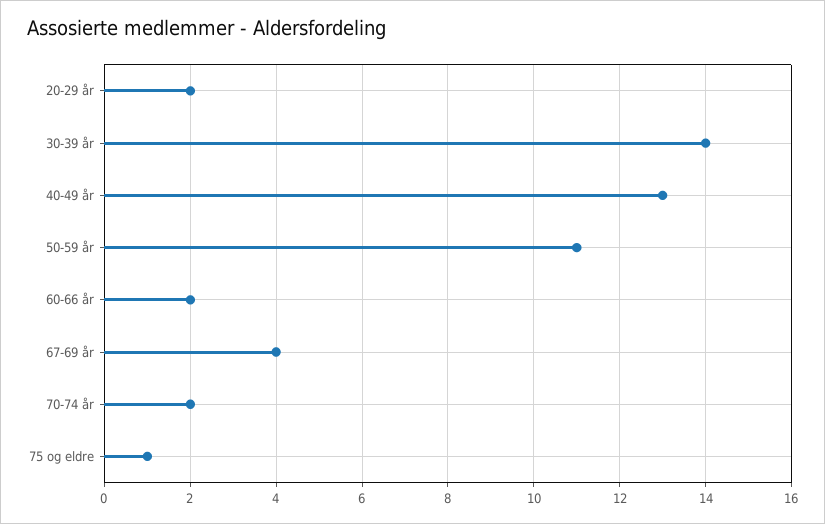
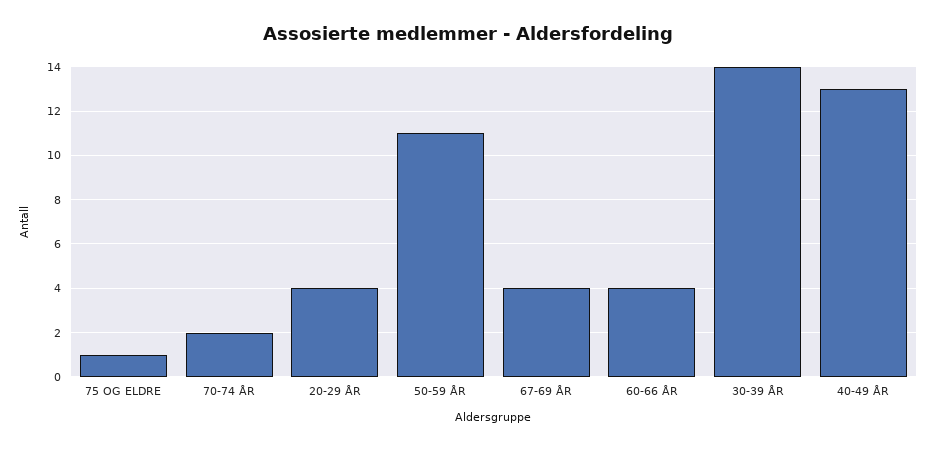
20-29 år: 2 -> 4
60-66 år: 2 -> 4

